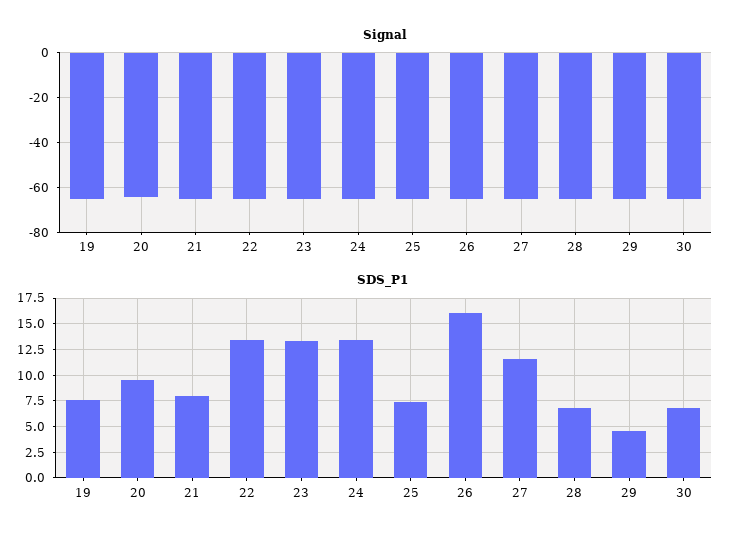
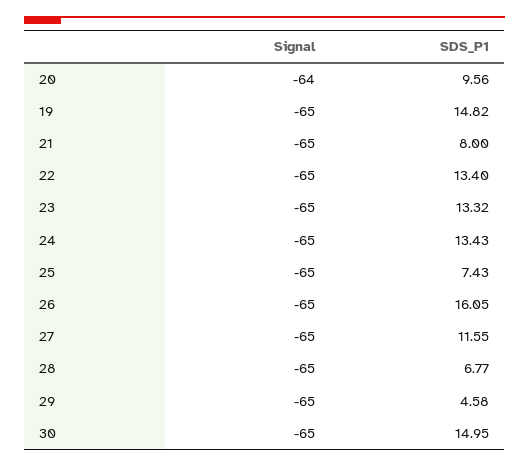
SDS_P1, 19: 7.5 -> 14.82
SDS_P1, 30: 7.5 -> 14.95

